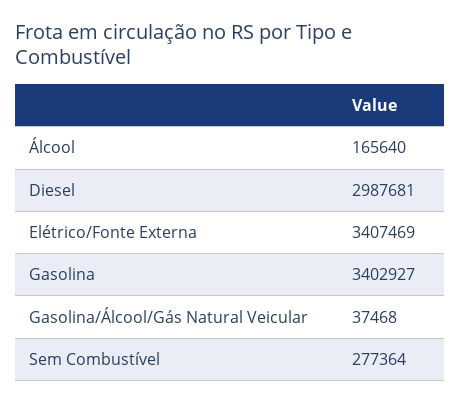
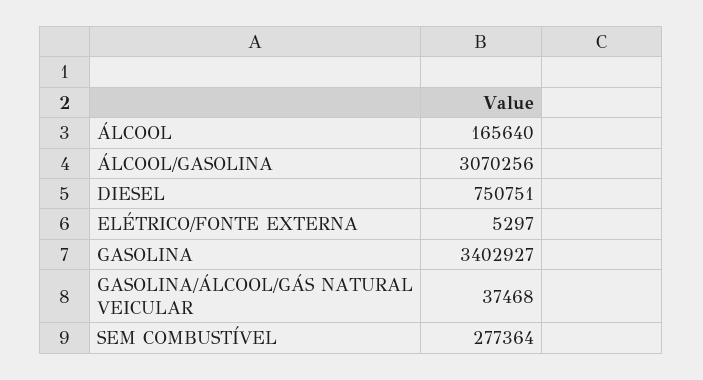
Diesel: 2987681 -> 750751
Elétrico/Fonte Externa: 3407469 -> 5297
ÁLCOOL/GASOLINA: none -> 3070256

